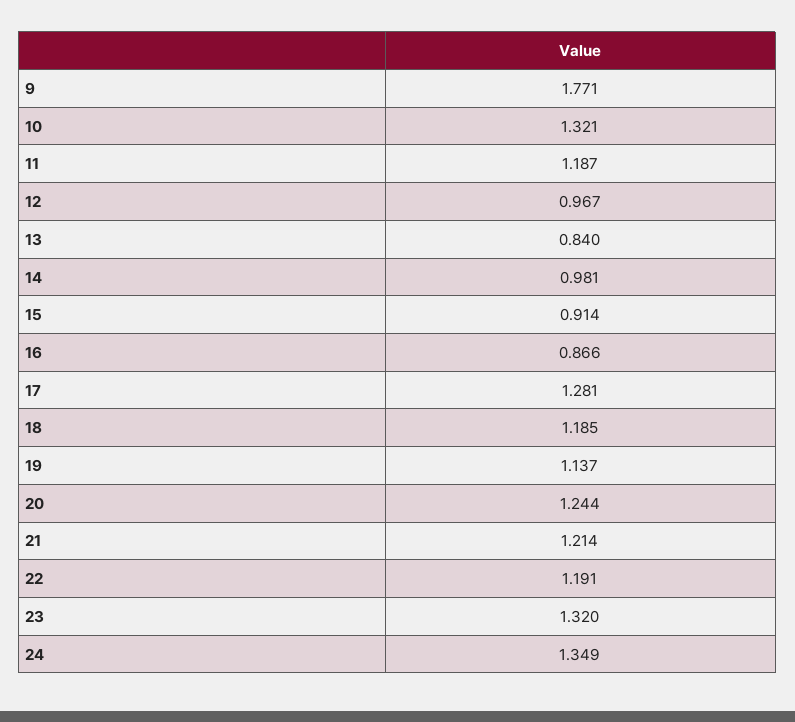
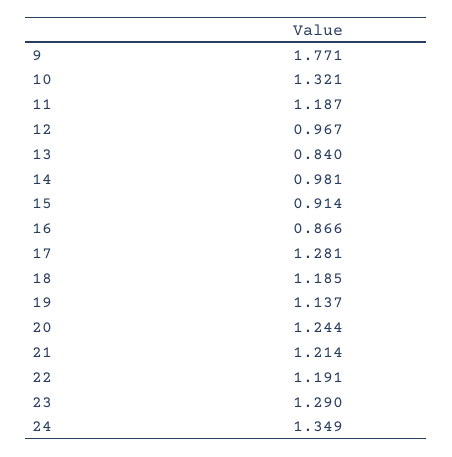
23: 1.32 -> 1.29

